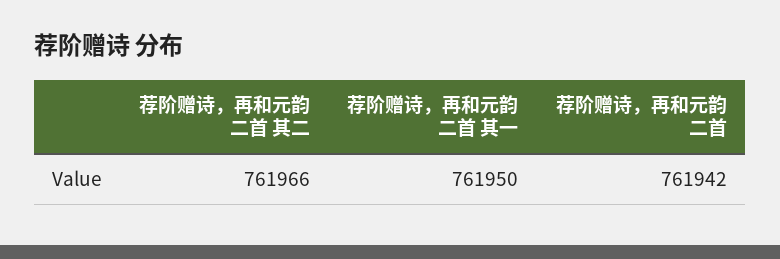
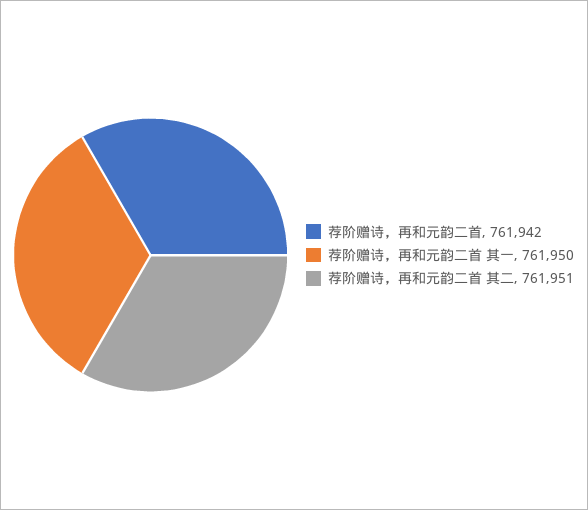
荐阶赠诗，再和元韵二首 其二: 761966 -> 761951

